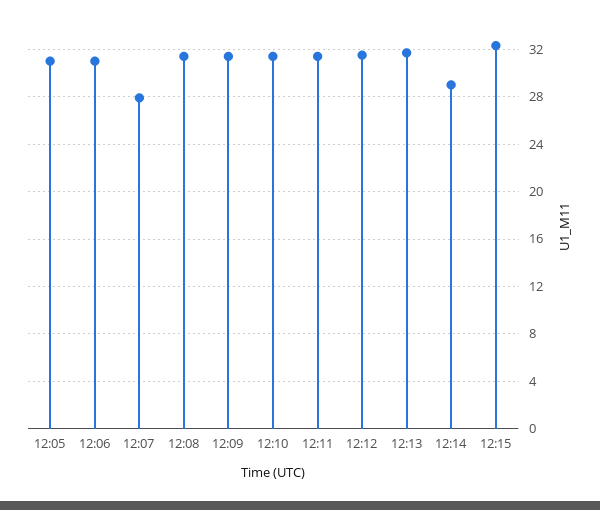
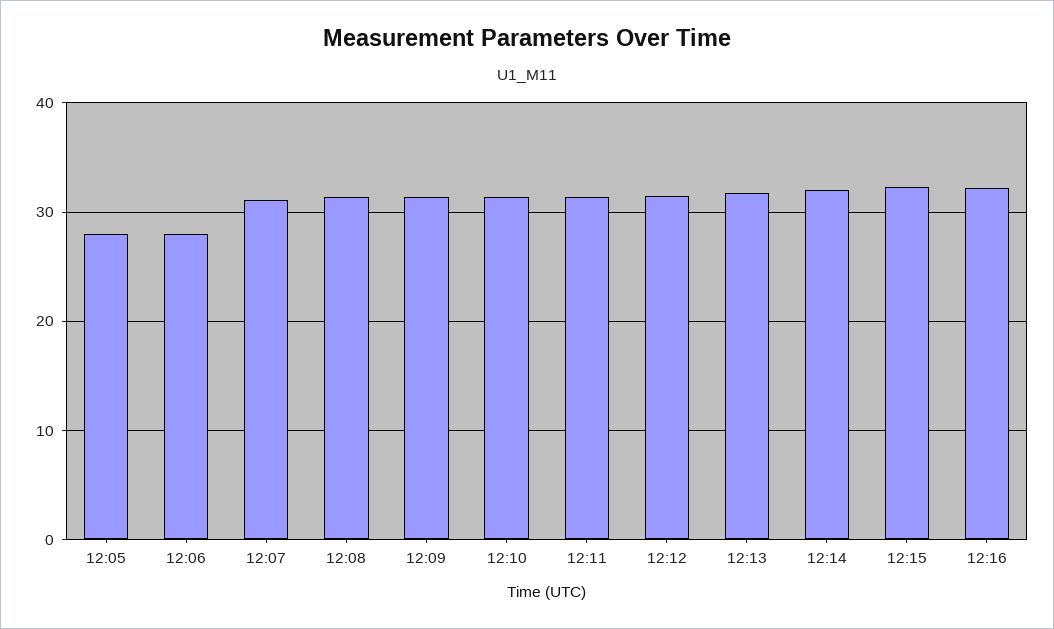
12:05: 31 -> 28
12:06: 31 -> 28
12:07: 28 -> 31
12:14: 29 -> 32
12:16: none -> 32

